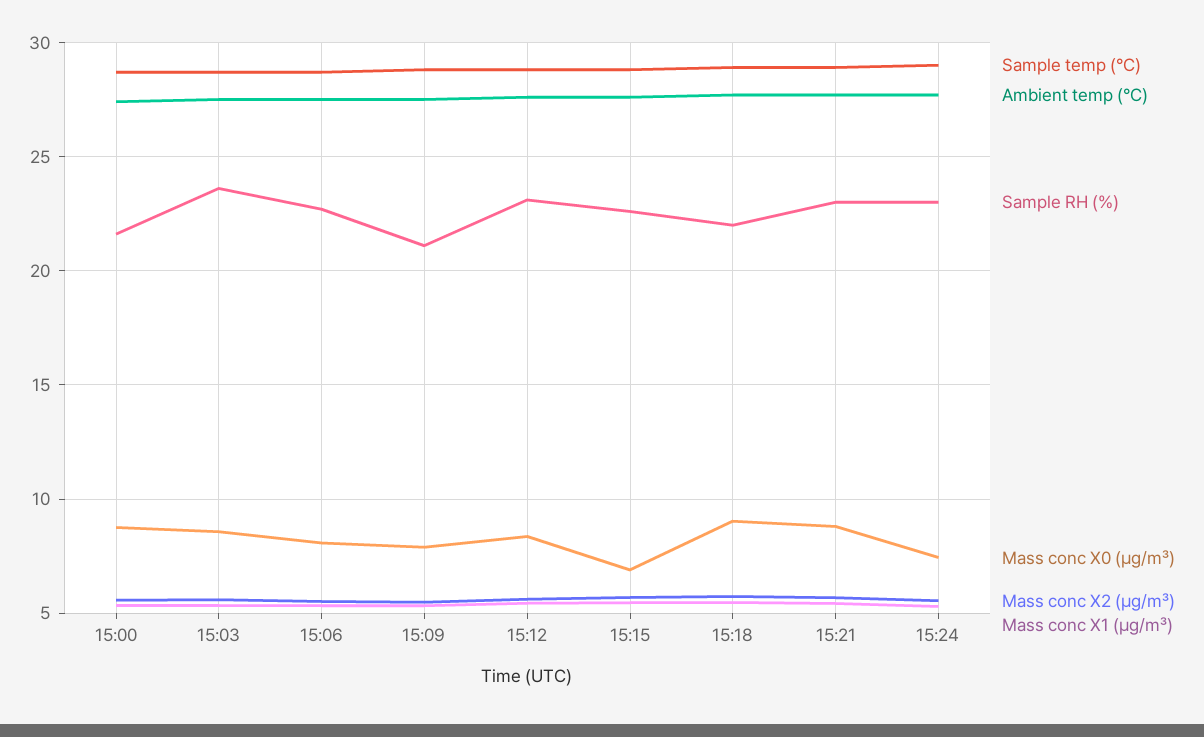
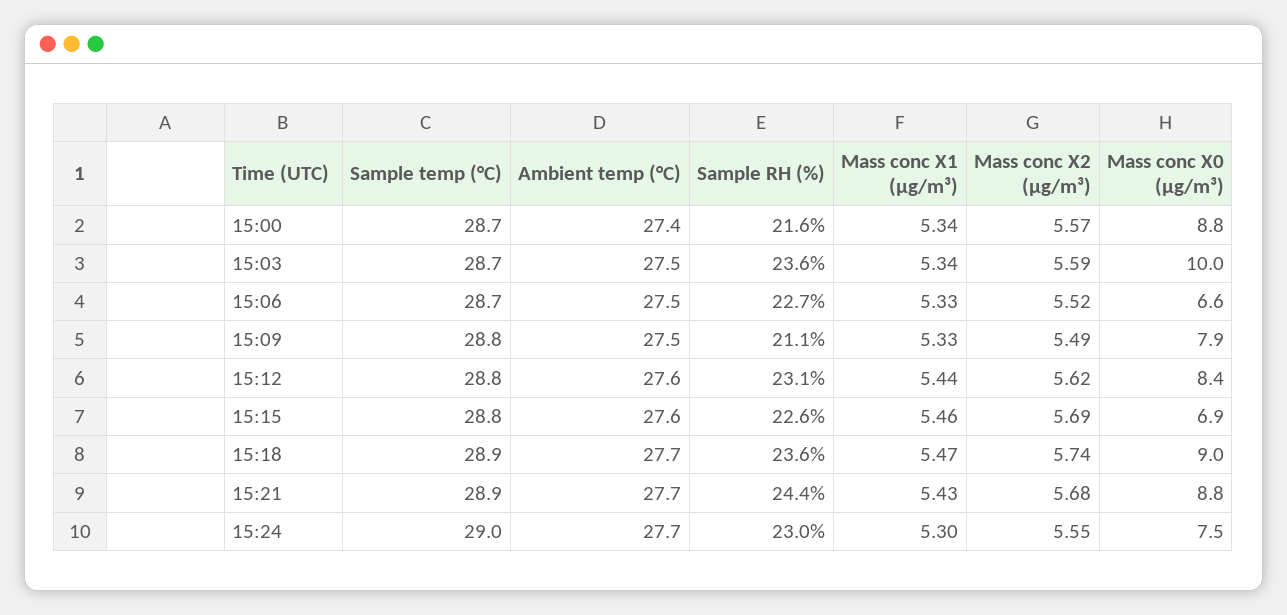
Mass conc X0 (μg/m³), 15:03: 8.5 -> 10
Mass conc X0 (μg/m³), 15:06: 8 -> 6.6
Sample RH (%), 15:18: 22 -> 23.6
Sample RH (%), 15:21: 23 -> 24.4

